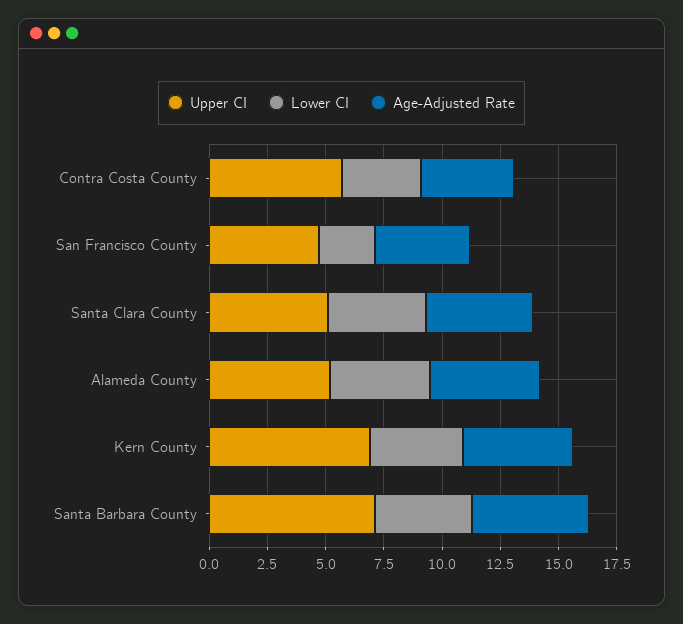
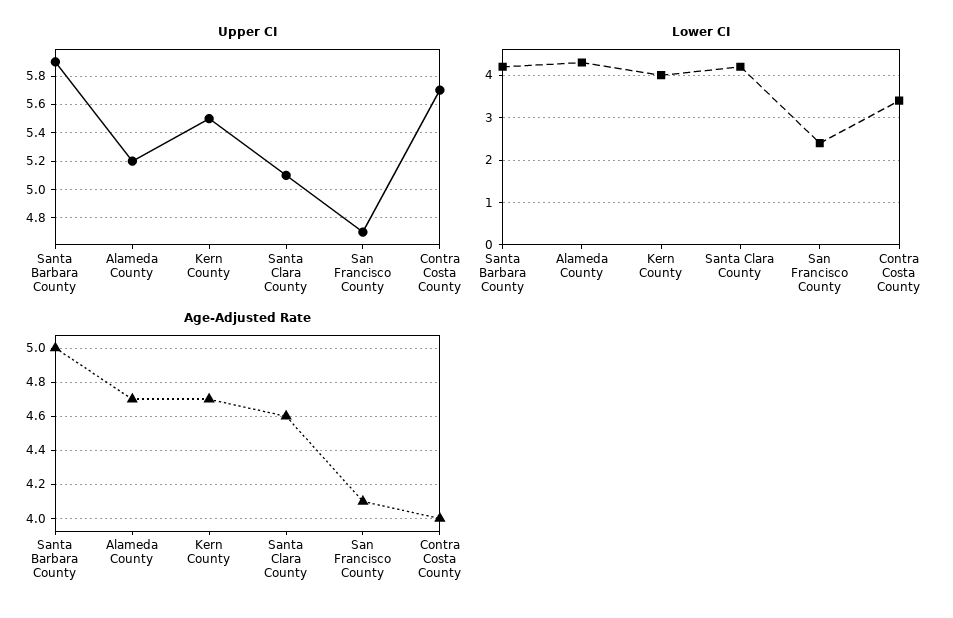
Upper CI, Kern County: 7 -> 5.5
Upper CI, Santa Barbara County: 7 -> 5.9

